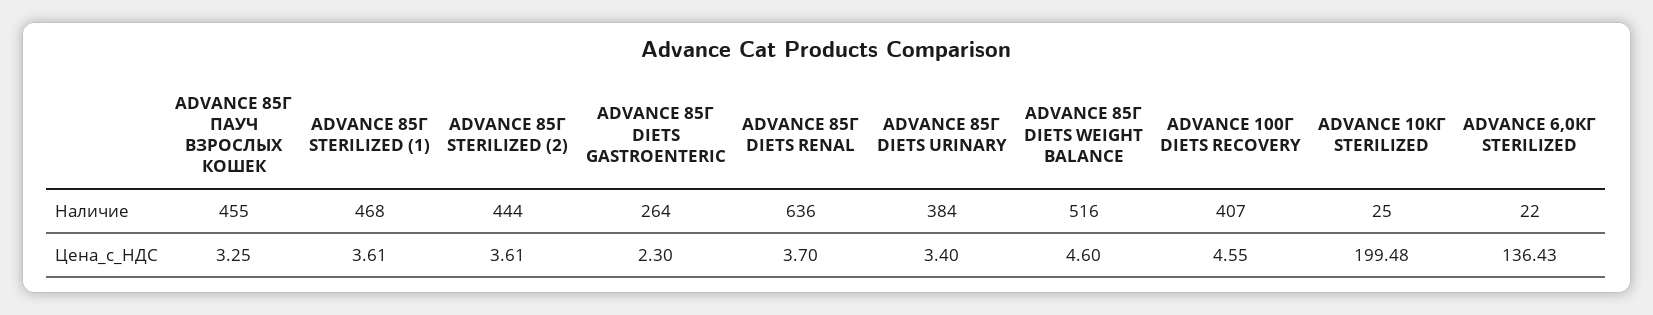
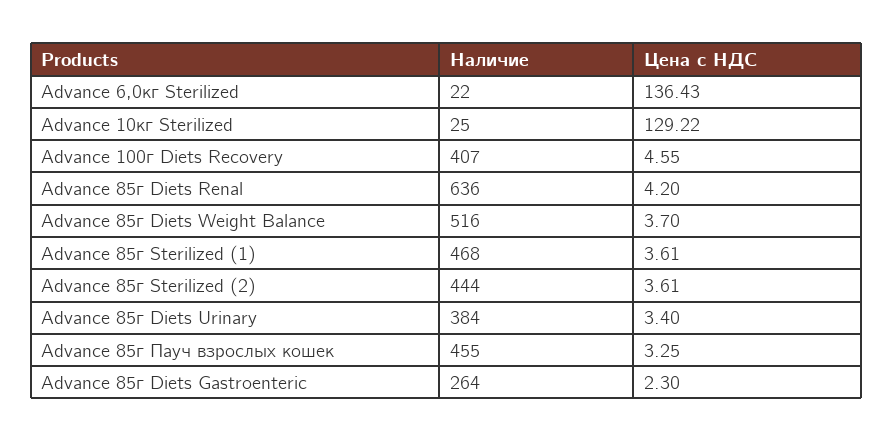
ADVANCE 85Г DIETS RENAL, Цена_с_НДС: 3.7 -> 4.2
ADVANCE 85Г DIETS WEIGHT BALANCE, Цена_с_НДС: 4.6 -> 3.7
ADVANCE 10КГ STERILIZED, Цена_с_НДС: 199.48 -> 129.22

